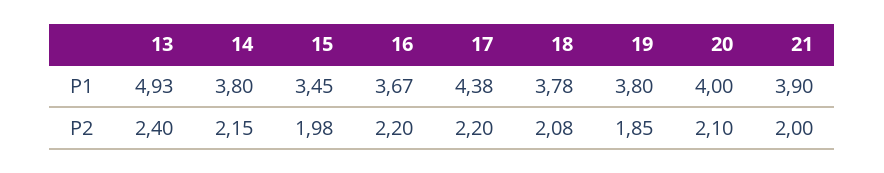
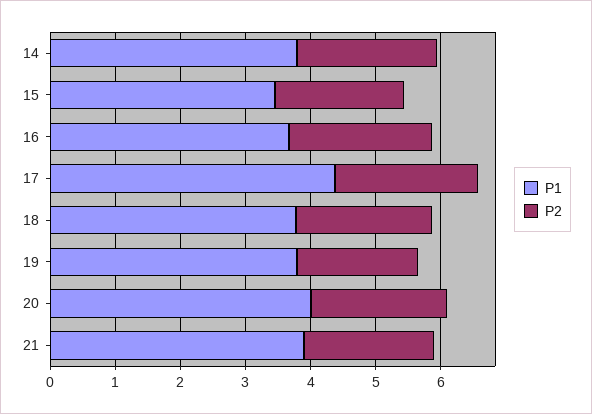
P1, 13: 4.93 -> none
P2, 13: 2.4 -> none

